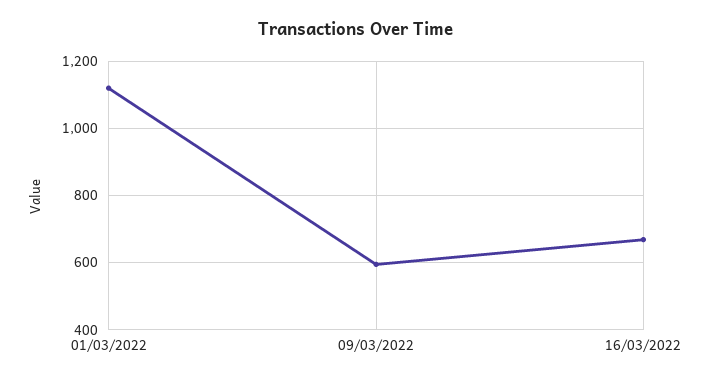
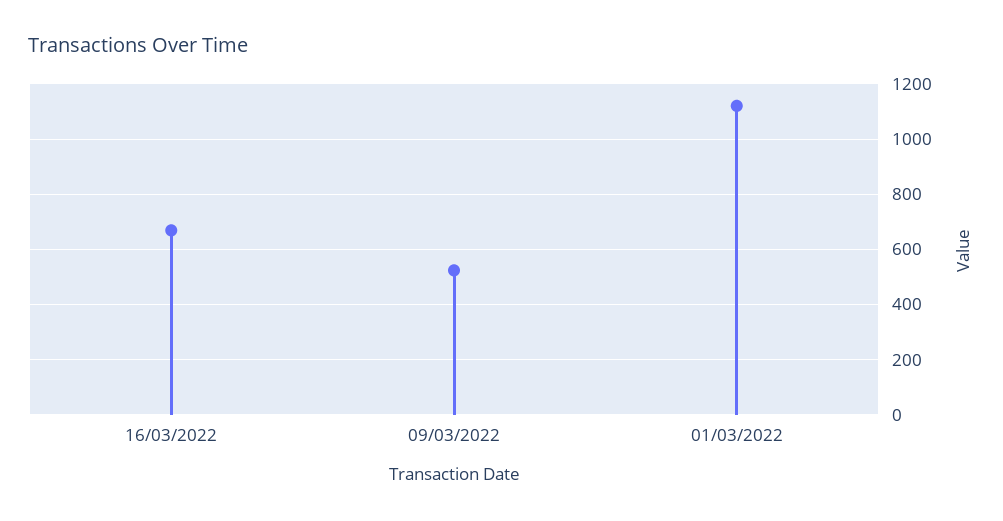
09/03/2022: 600 -> 525

